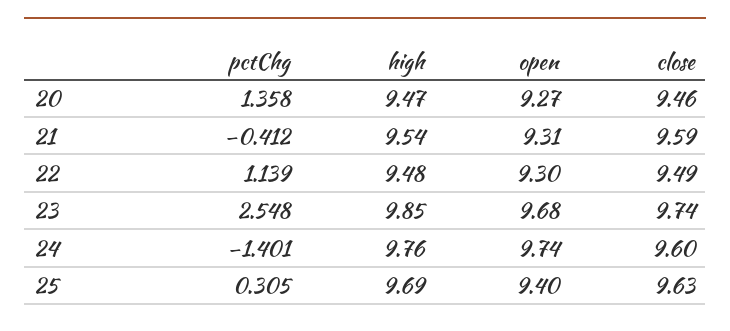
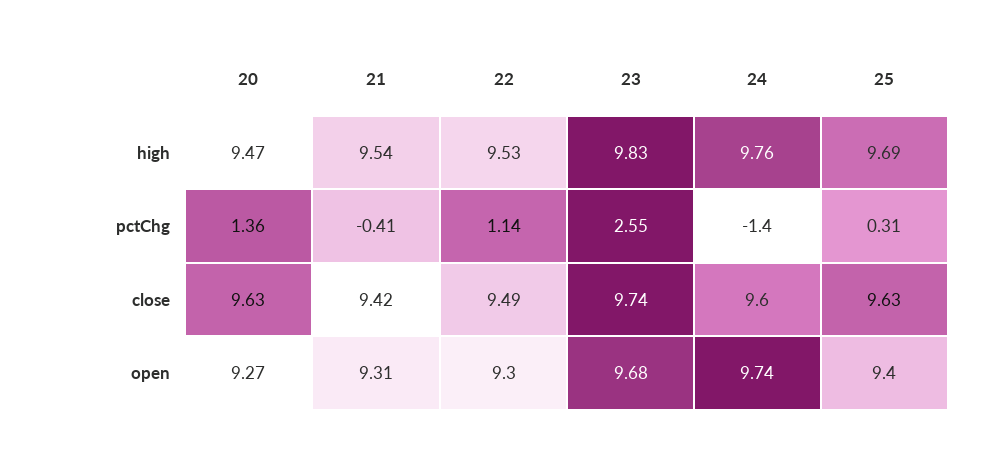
close, 20: 9.46 -> 9.63
close, 21: 9.59 -> 9.42
high, 22: 9.48 -> 9.53
high, 23: 9.85 -> 9.83

